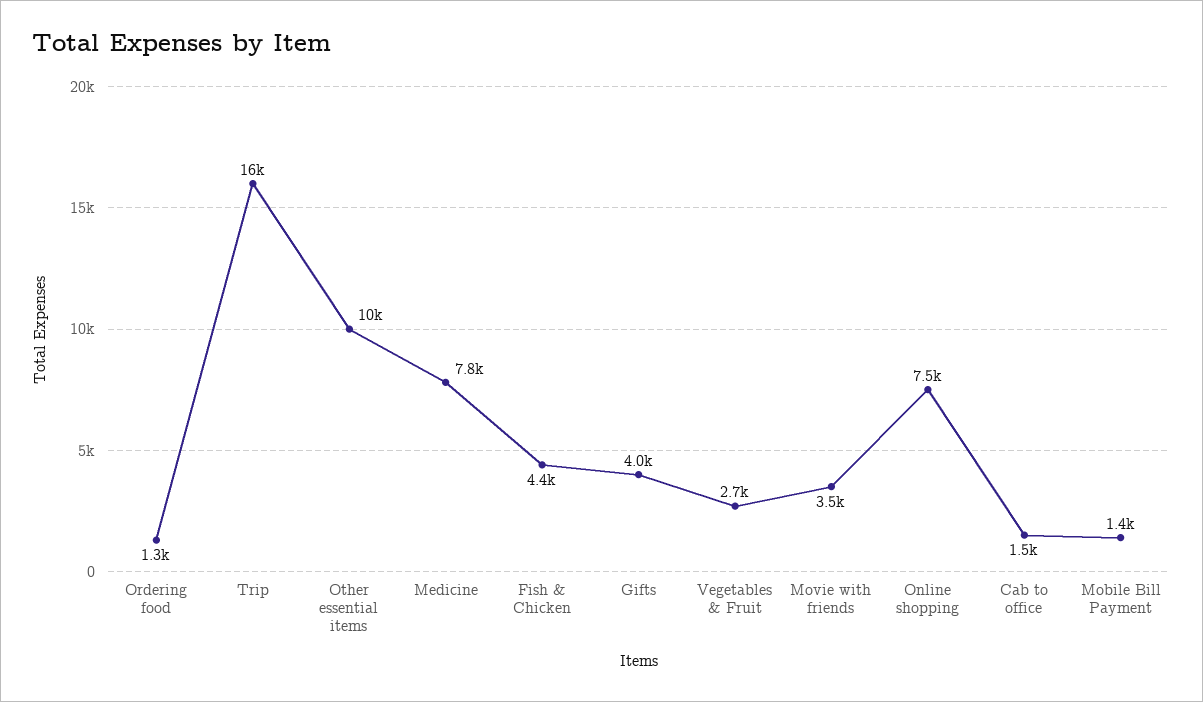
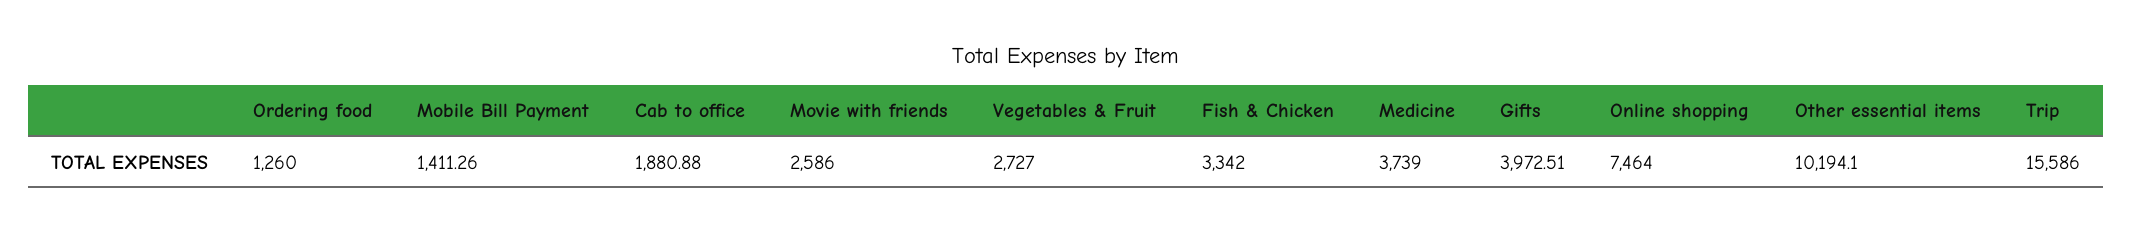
Medicine: 7800 -> 3739
Fish & Chicken: 4400 -> 3342
Movie with friends: 3500 -> 2586
Cab to office: 1500 -> 1880.88

